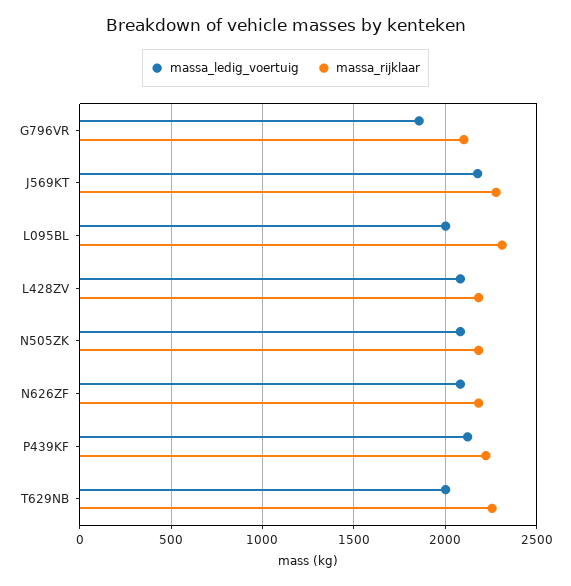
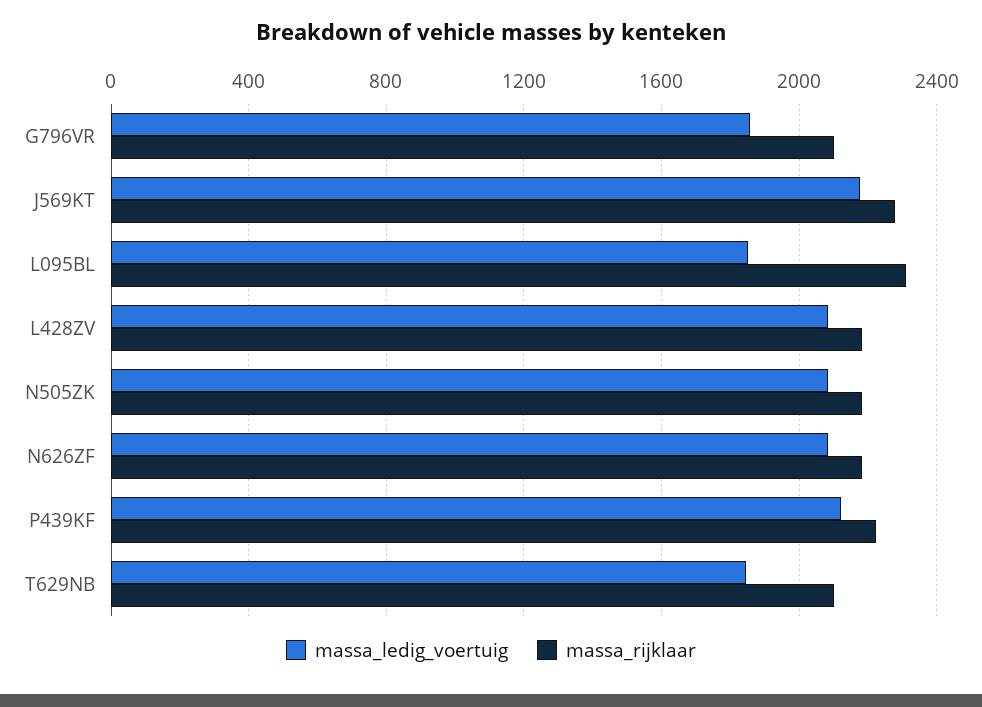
massa_ledig_voertuig, L095BL: 2000 -> 1850
massa_ledig_voertuig, T629NB: 2000 -> 1850
massa_rijklaar, T629NB: 2250 -> 2100

